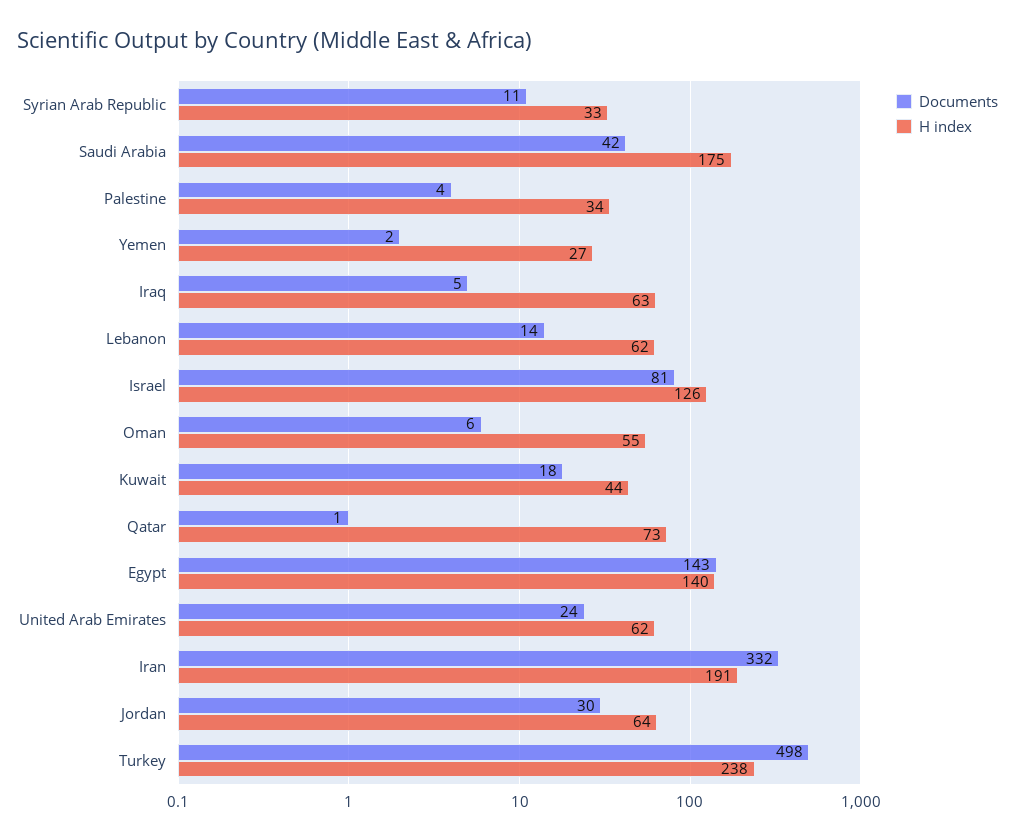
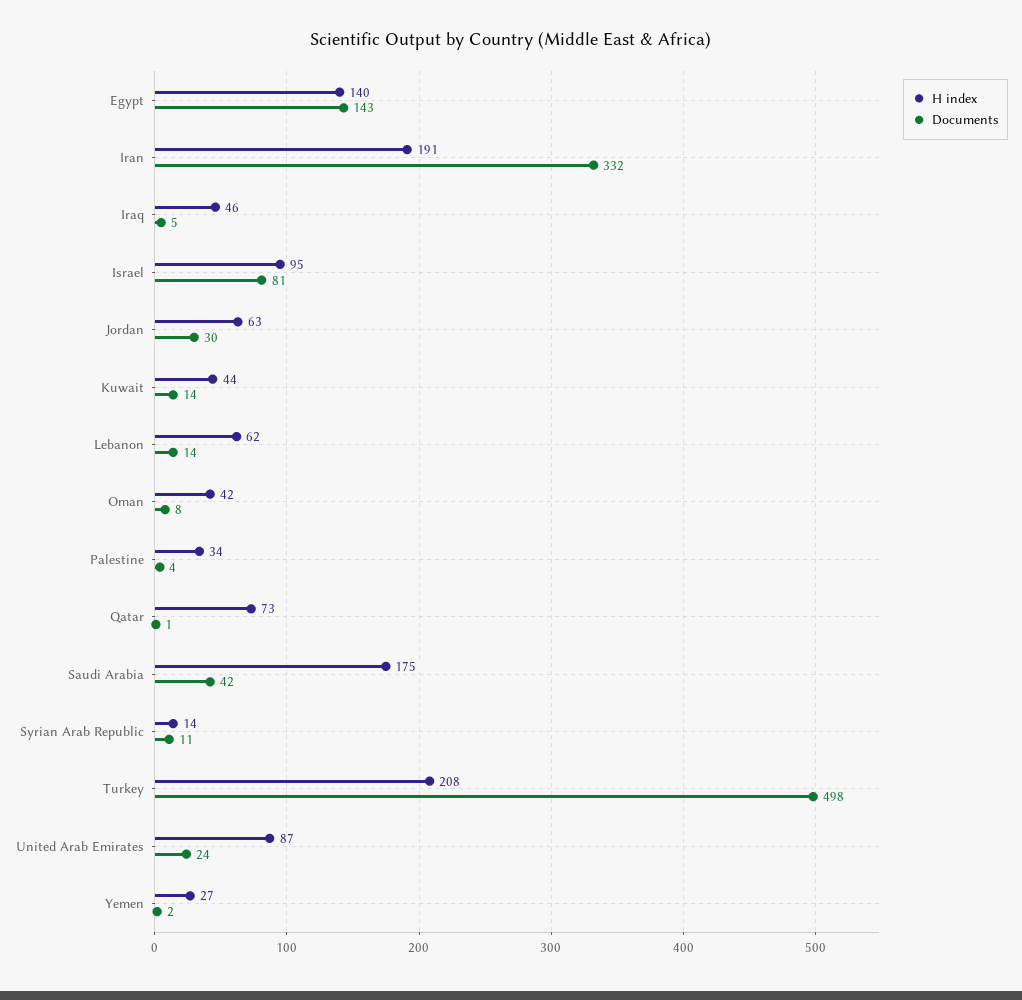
H index, Syrian Arab Republic: 33 -> 14
H index, Iraq: 63 -> 46
H index, Israel: 126 -> 95
Documents, Oman: 6 -> 8
H index, Oman: 55 -> 42
Documents, Kuwait: 18 -> 14
H index, United Arab Emirates: 62 -> 87
H index, Jordan: 64 -> 63
H index, Turkey: 238 -> 208

